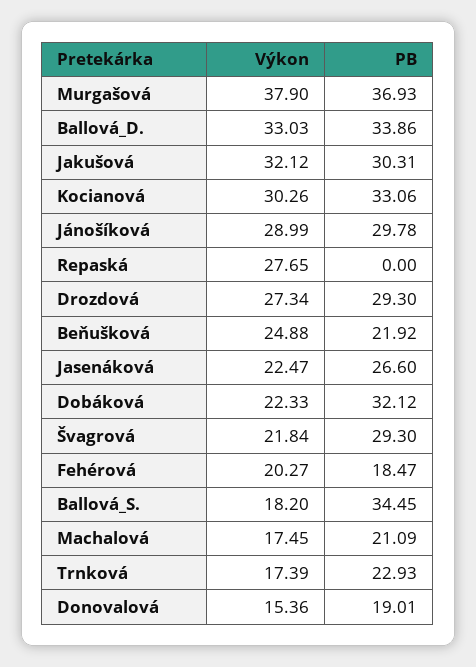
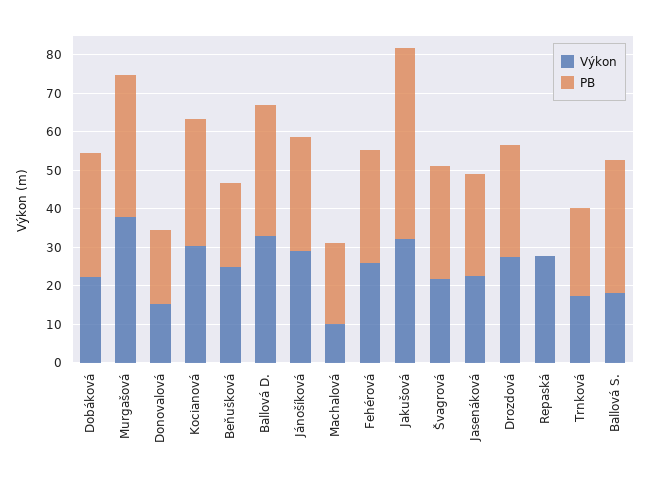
PB, Jakušová: 30.31 -> 50
Výkon, Fehérová: 20.27 -> 25
PB, Fehérová: 18.47 -> 30
Výkon, Machalová: 17.45 -> 10

